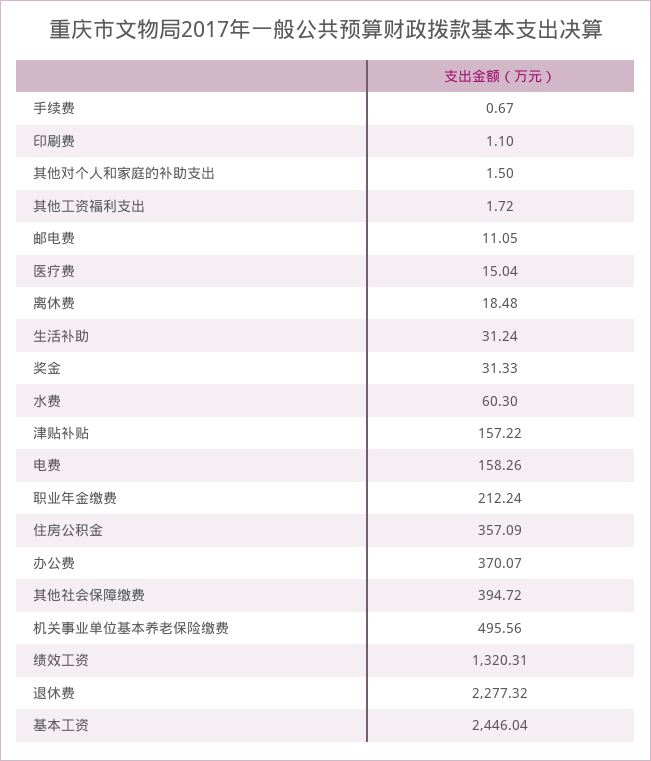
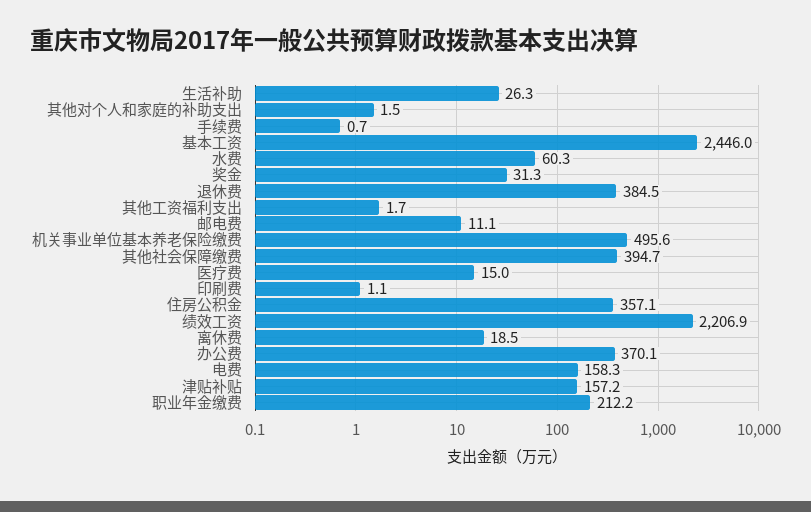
生活补助: 31.24 -> 26.3
绩效工资: 1320.31 -> 2206.9
退休费: 2277.32 -> 384.5

